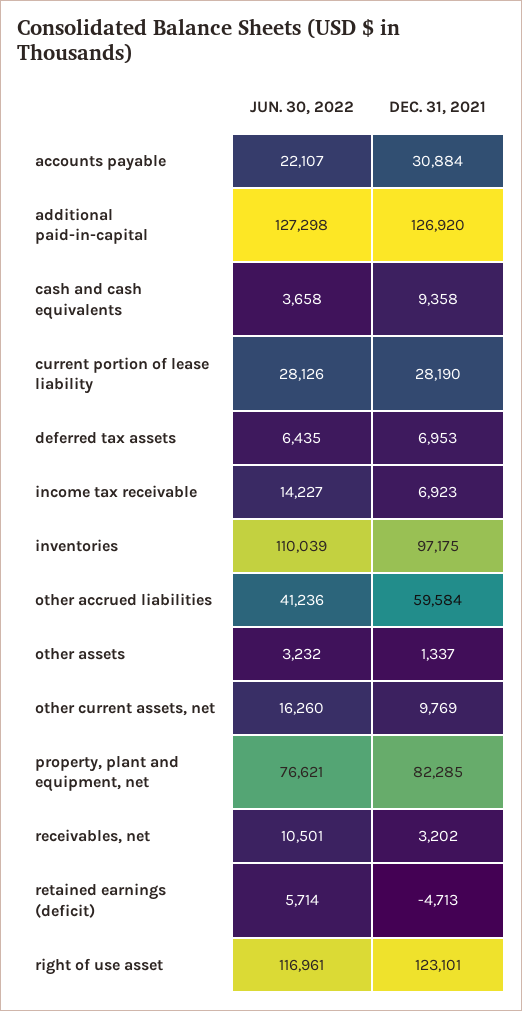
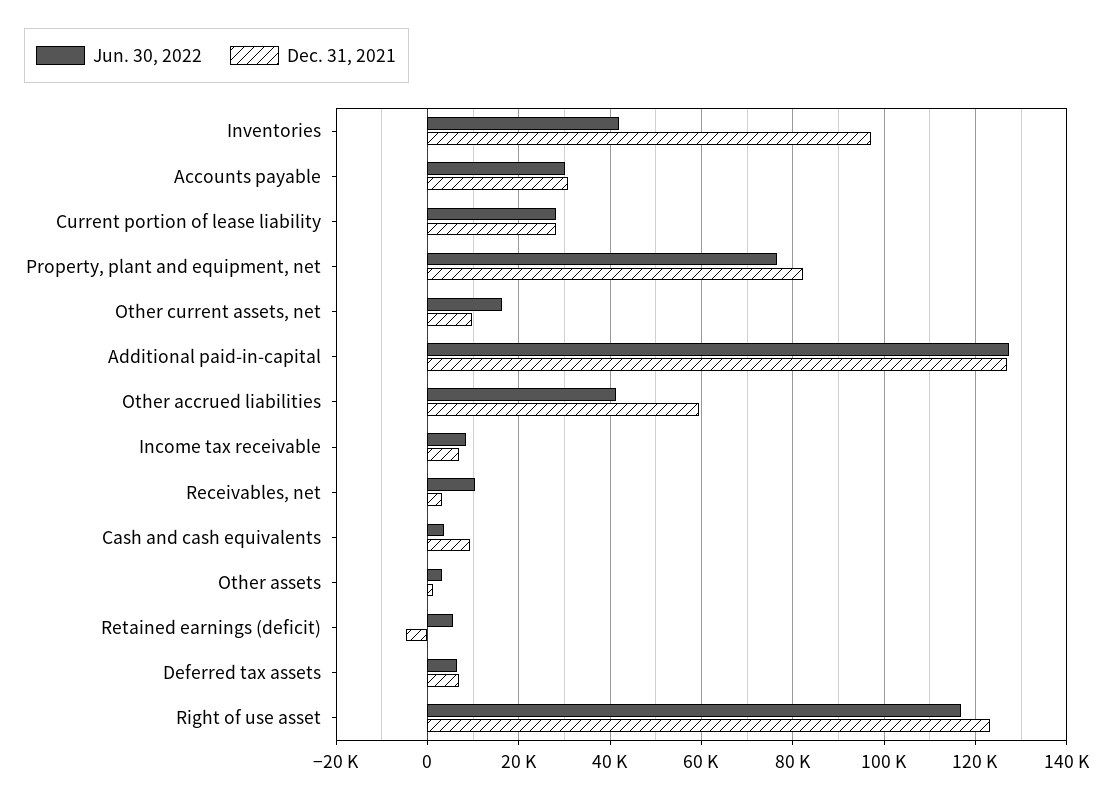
JUN. 30, 2022, accounts payable: 22107 -> 30000
JUN. 30, 2022, income tax receivable: 14227 -> 8000
JUN. 30, 2022, inventories: 110039 -> 42000

